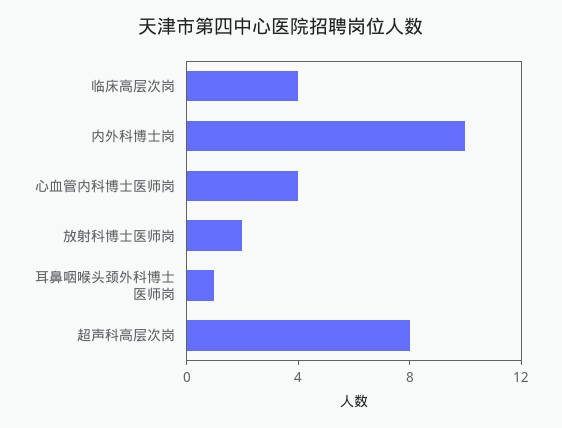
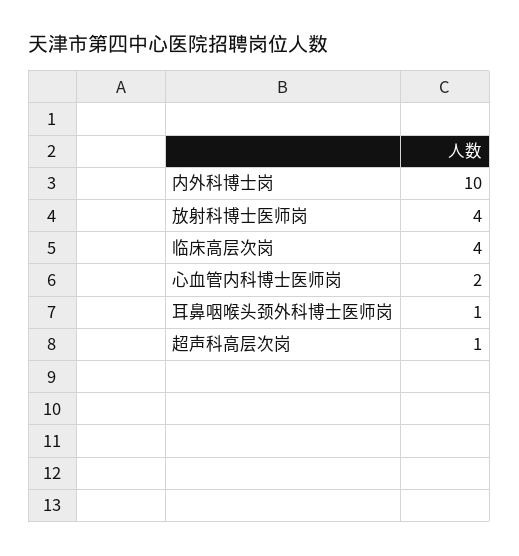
心血管内科博士医师岗: 4 -> 2
放射科博士医师岗: 2 -> 4
超声科高层次岗: 8 -> 1

